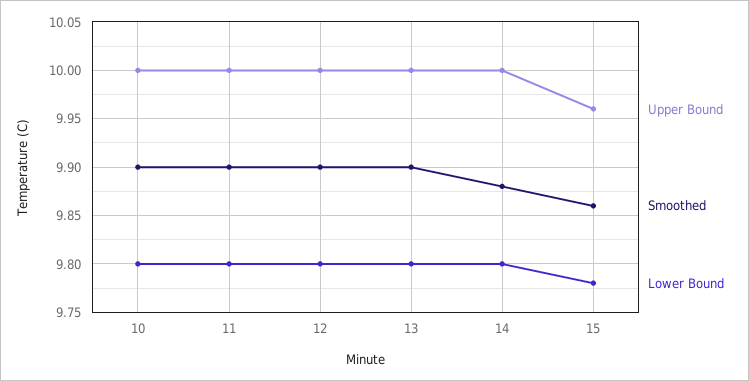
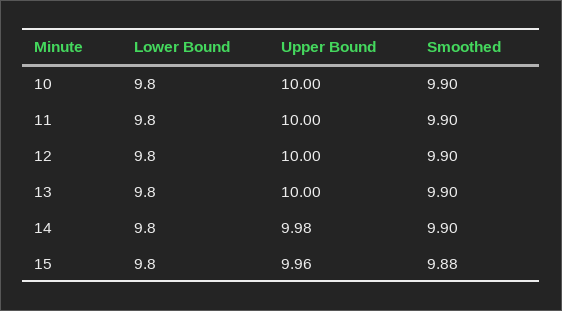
Upper Bound, 14: 10 -> 9.98
Smoothed, 14: 9.88 -> 9.9
Smoothed, 15: 9.86 -> 9.88
Lower Bound, 15: 9.78 -> 9.8

